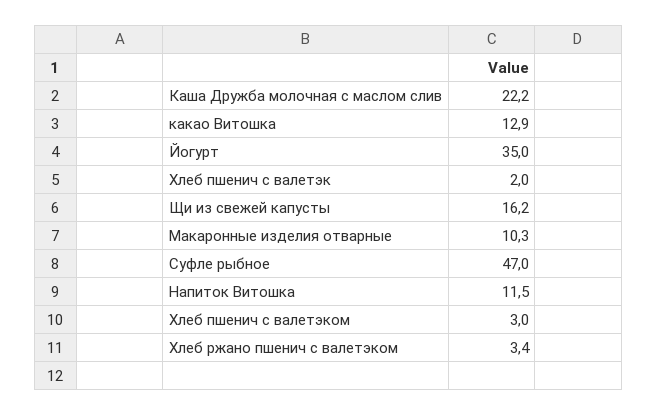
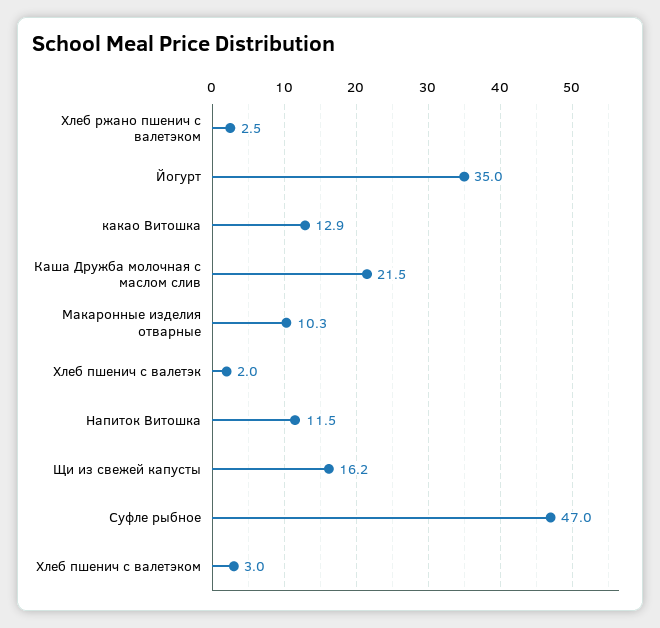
Каша Дружба молочная с маслом слив: 22.2 -> 21.5
Хлеб ржано пшенич с валетэком: 3.4 -> 2.5

